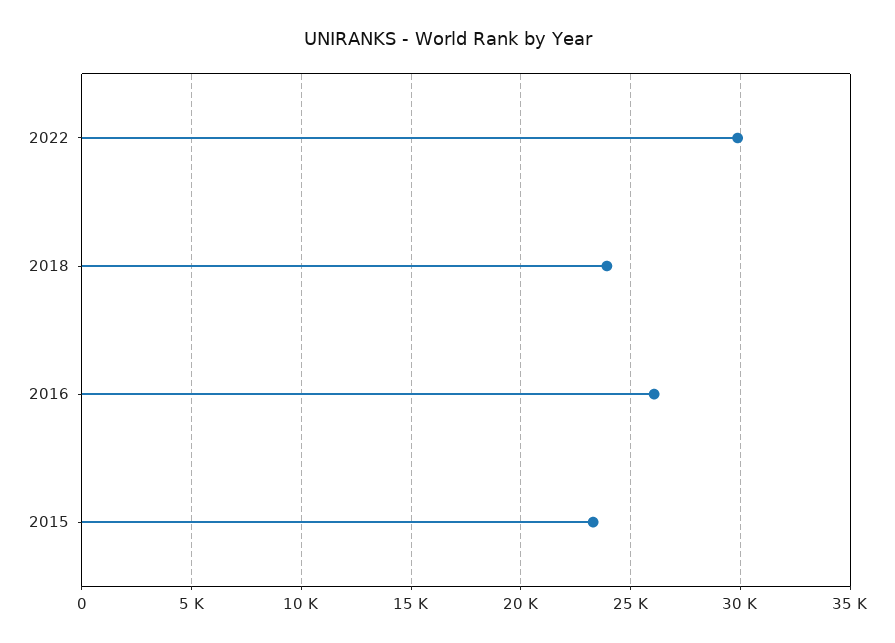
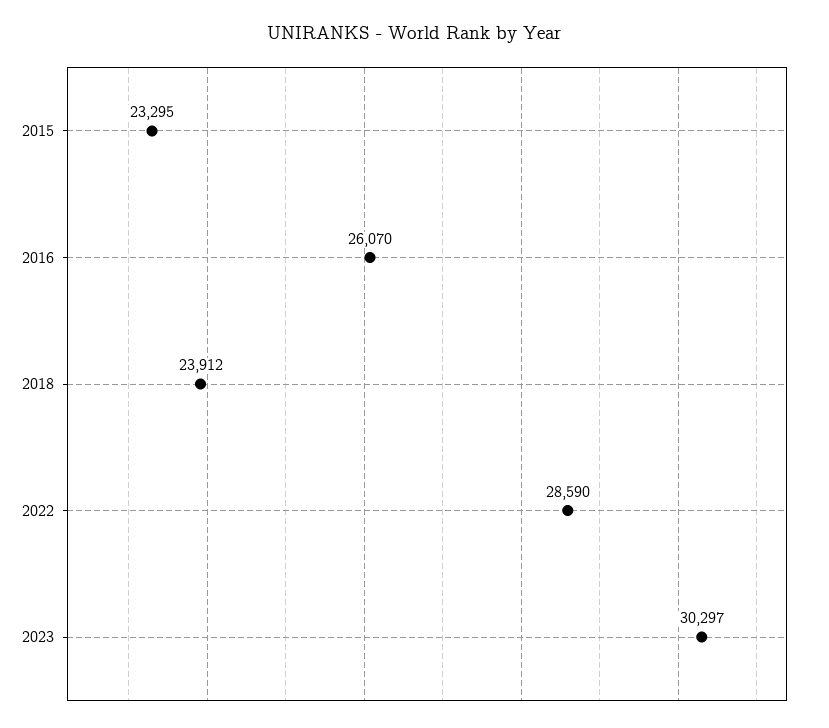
2022: 30000 -> 28590
2023: none -> 30297

